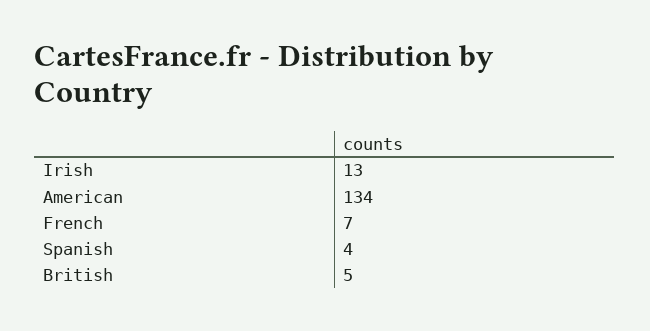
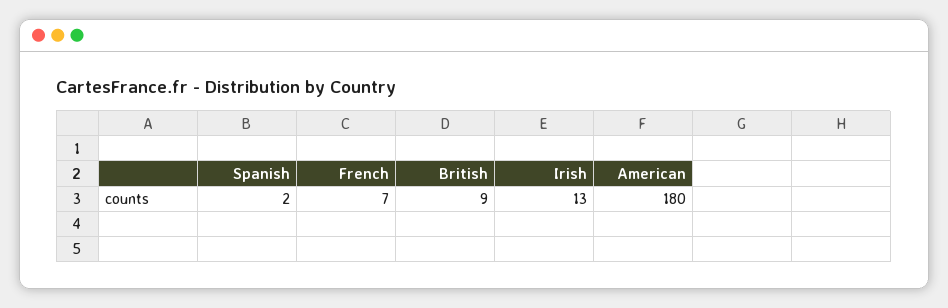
American: 134 -> 180
Spanish: 4 -> 2
British: 5 -> 9

